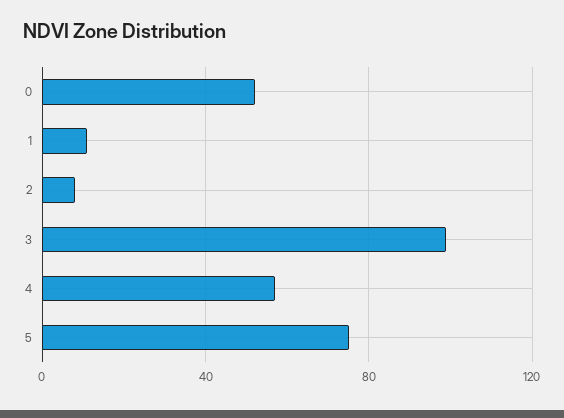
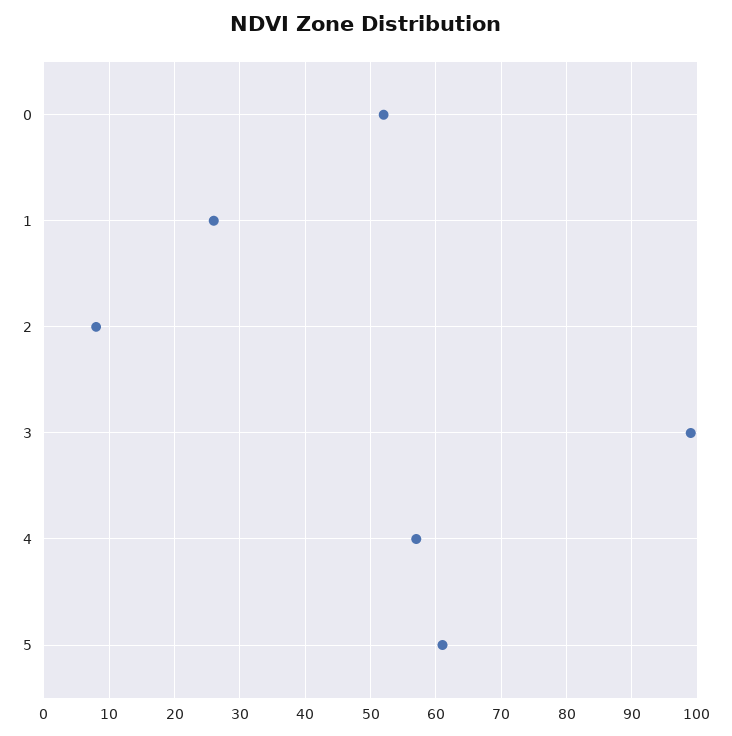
1: 10 -> 26
5: 75 -> 61

